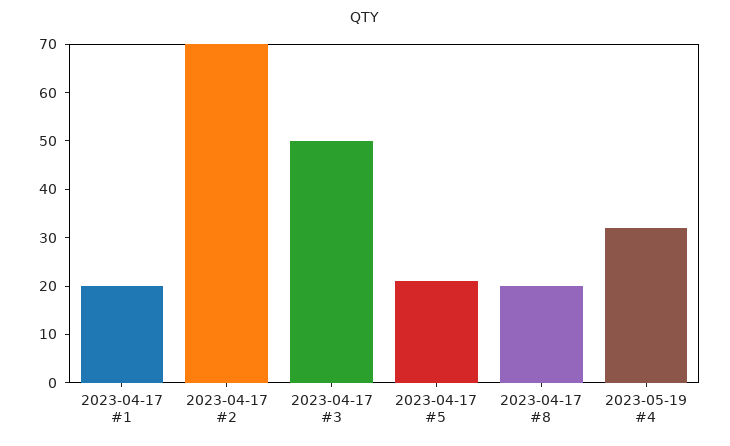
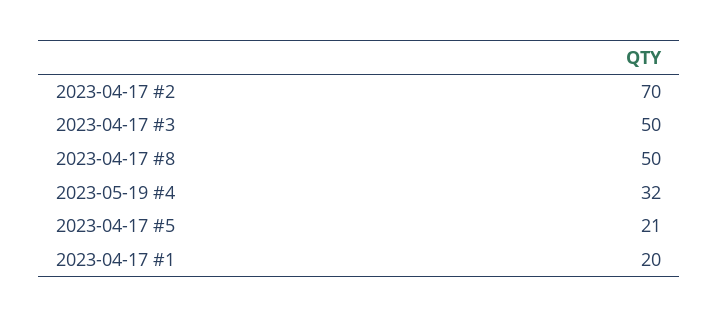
2023-04-17 #8: 20 -> 50

